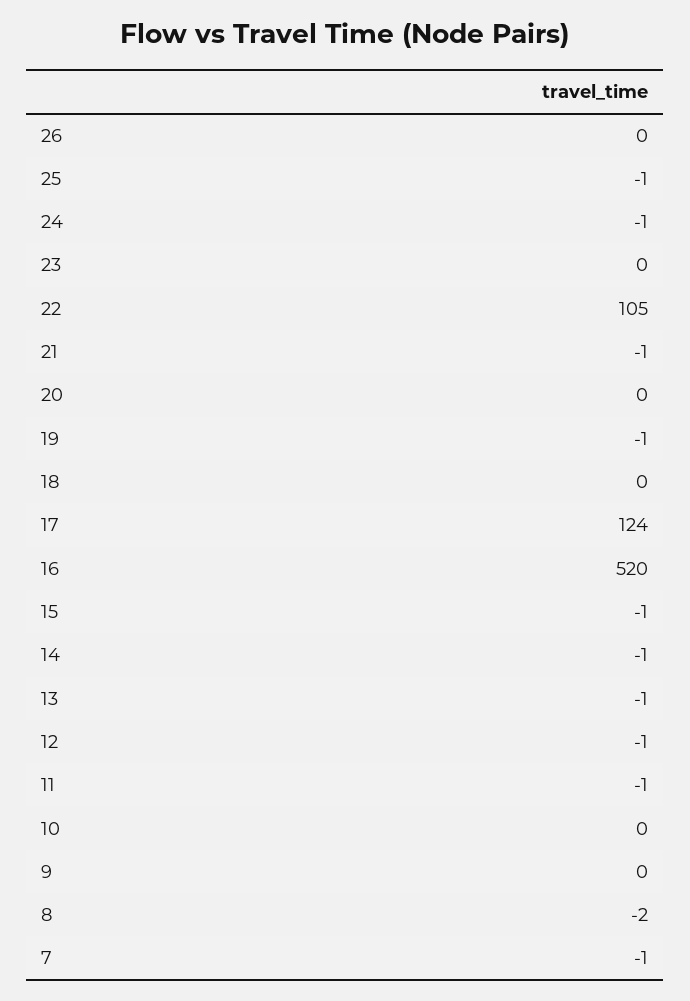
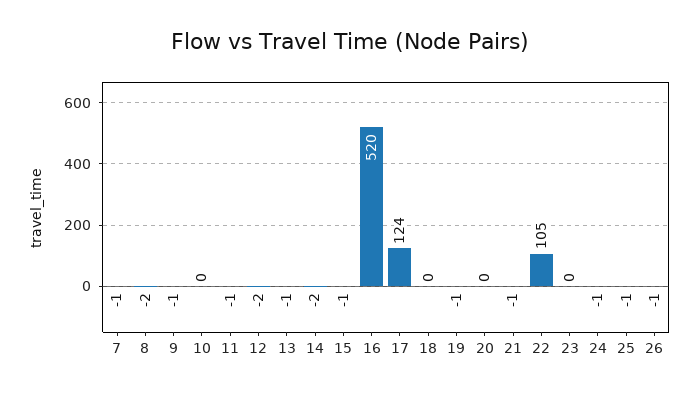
26: 0 -> -1
14: -1 -> -2
12: -1 -> -2
9: 0 -> -1

